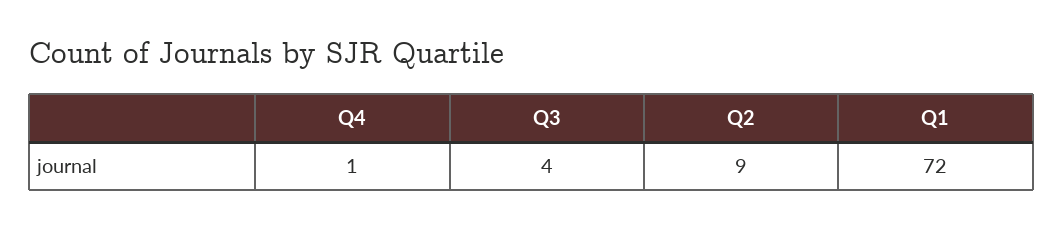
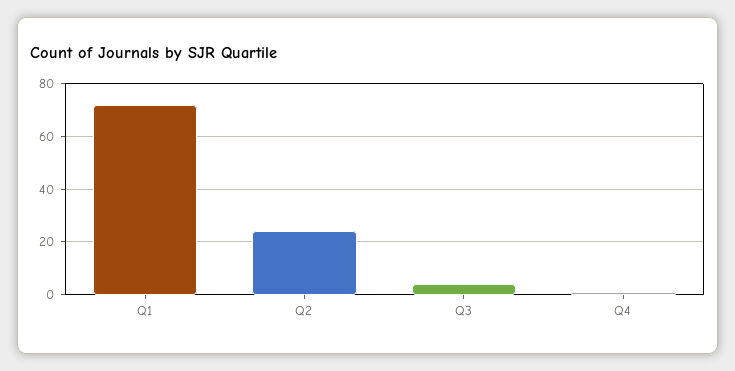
Q2: 9 -> 25

